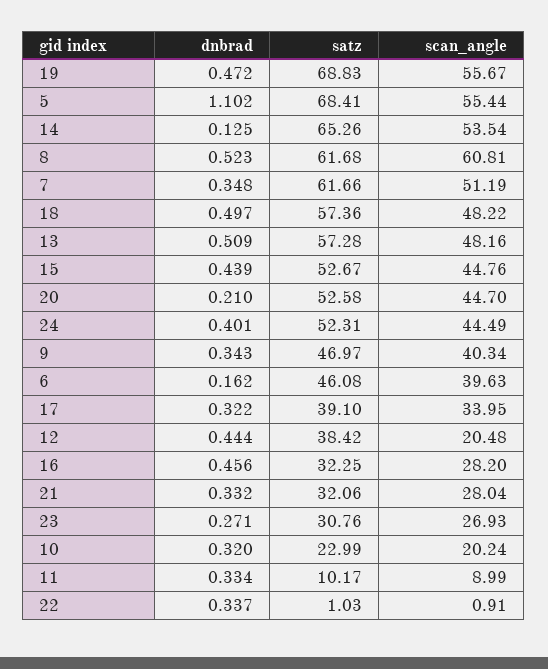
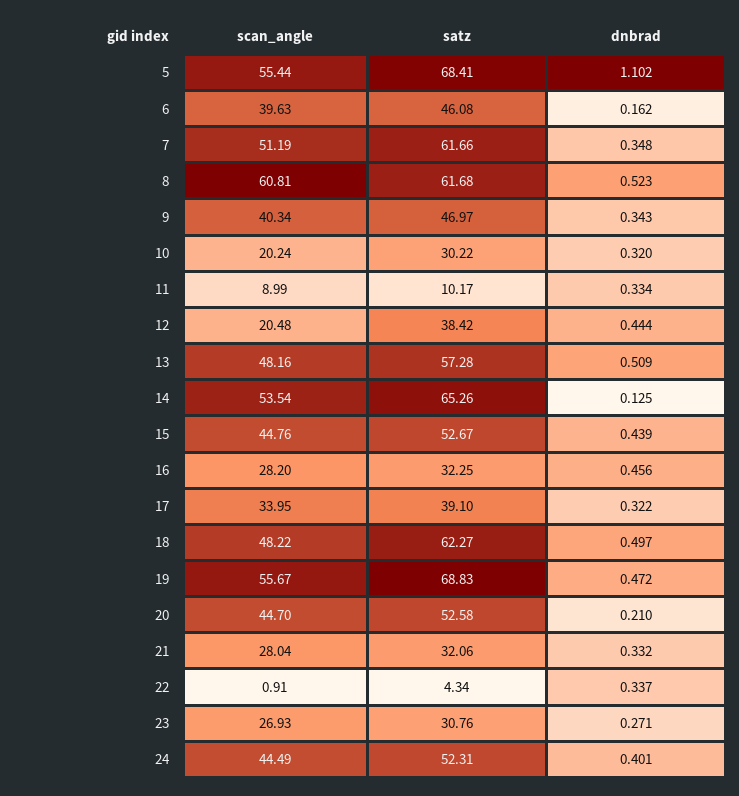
satz, 18: 57.36 -> 62.27
satz, 10: 22.99 -> 30.22
satz, 22: 1.03 -> 4.34

